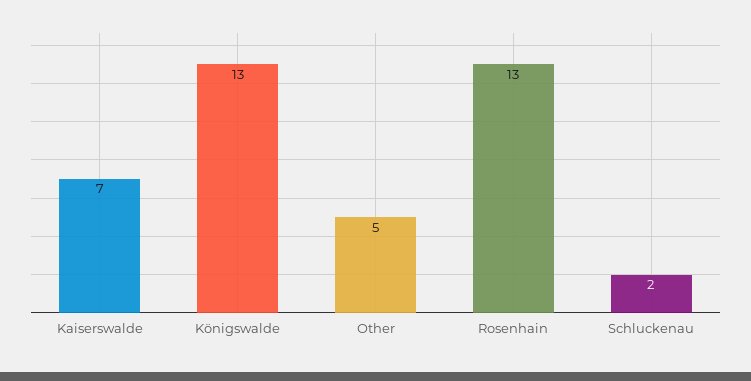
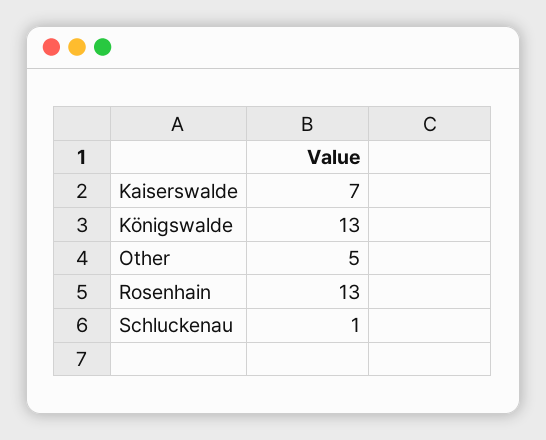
Schluckenau: 2 -> 1

